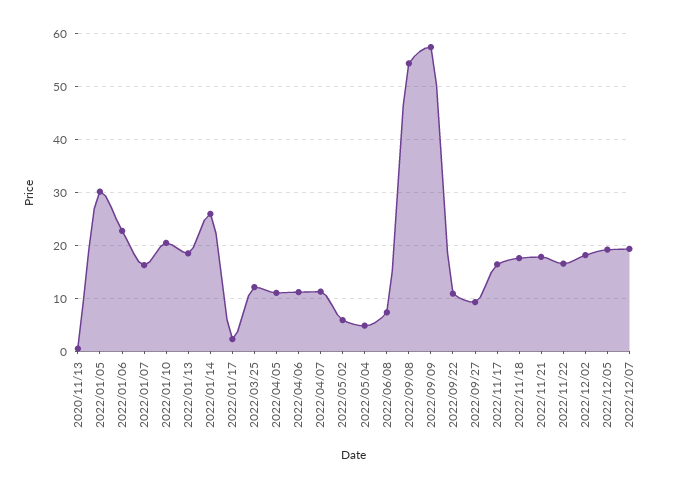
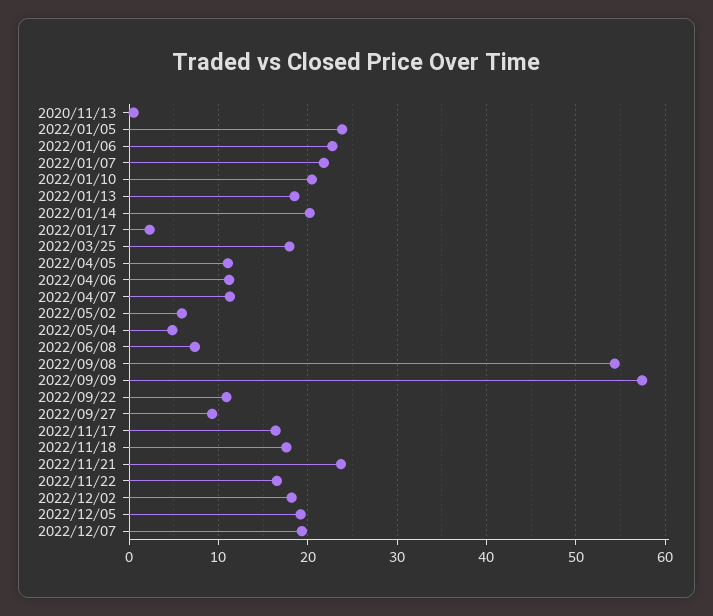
2022/01/05: 30 -> 24
2022/01/07: 16 -> 22
2022/01/14: 26 -> 20
2022/03/25: 12 -> 18
2022/11/21: 18 -> 24

